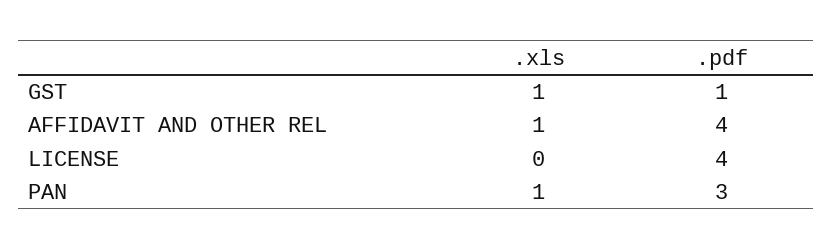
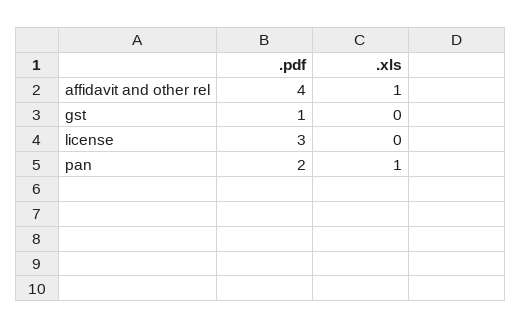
.xls, GST: 1 -> 0
.pdf, LICENSE: 4 -> 3
.pdf, PAN: 3 -> 2

